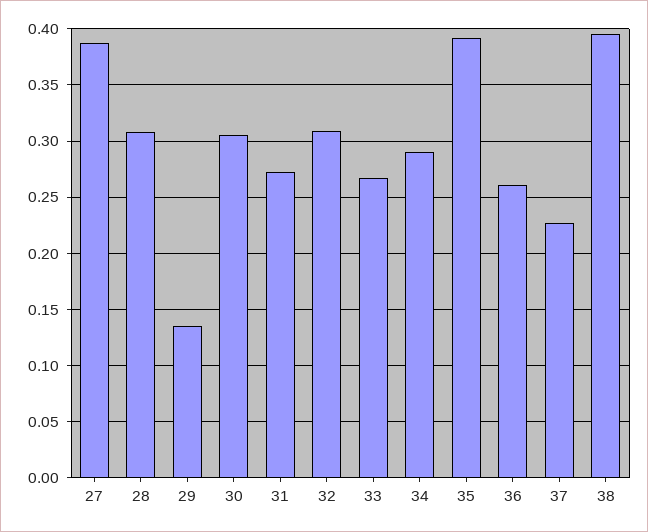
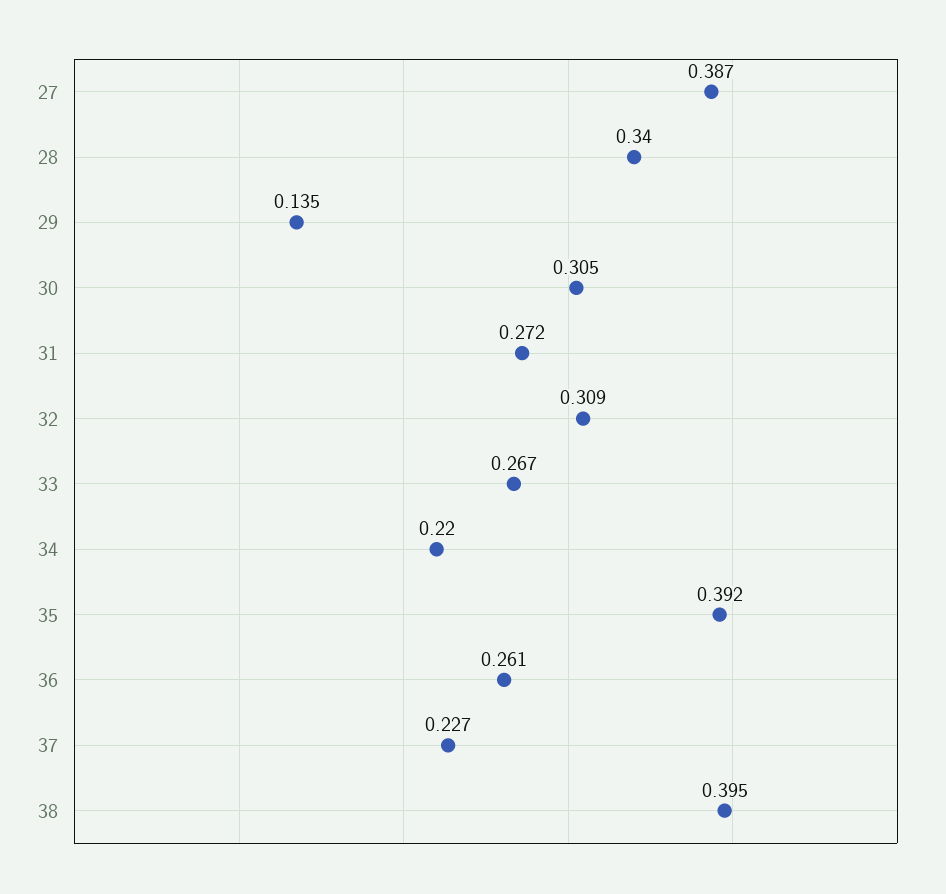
28: 0.31 -> 0.34
34: 0.29 -> 0.22

